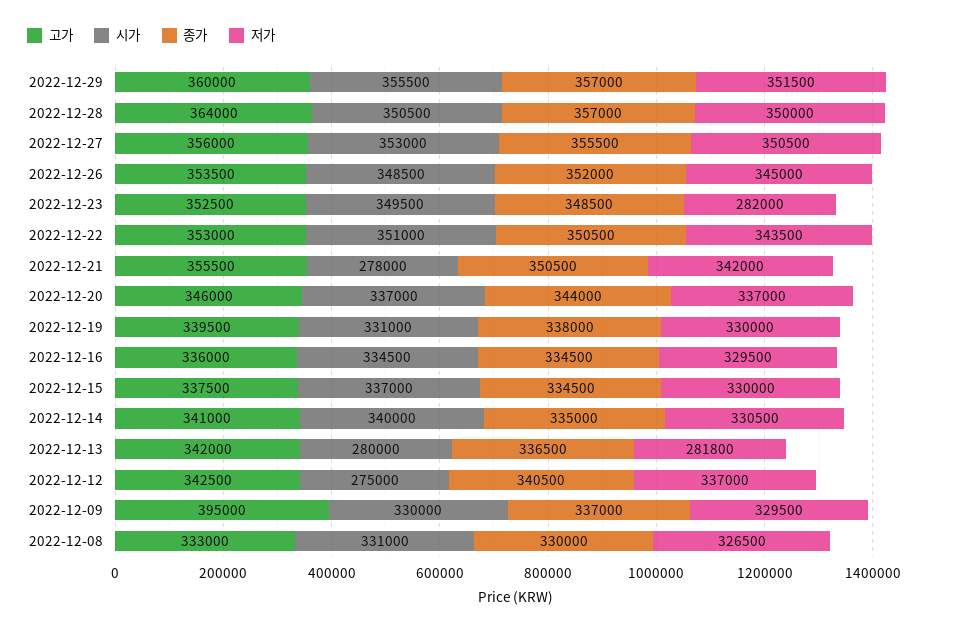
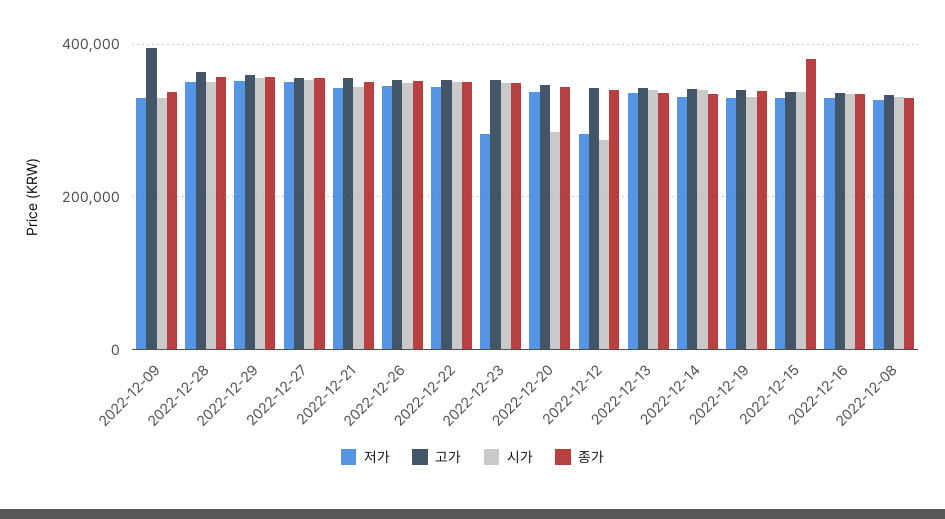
시가, 2022-12-21: 278000 -> 340000
시가, 2022-12-20: 337000 -> 280000
종가, 2022-12-15: 334500 -> 380000
시가, 2022-12-13: 280000 -> 340000
저가, 2022-12-13: 281800 -> 340000
저가, 2022-12-12: 337000 -> 280000

